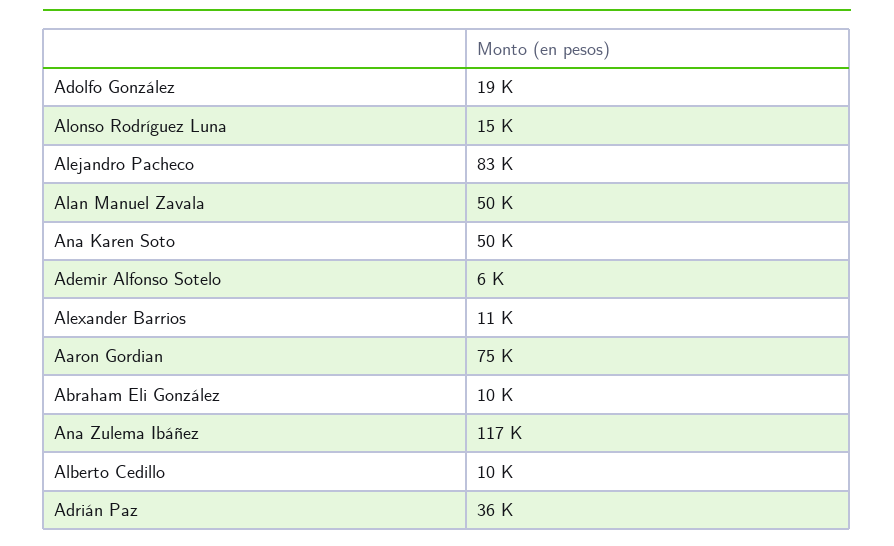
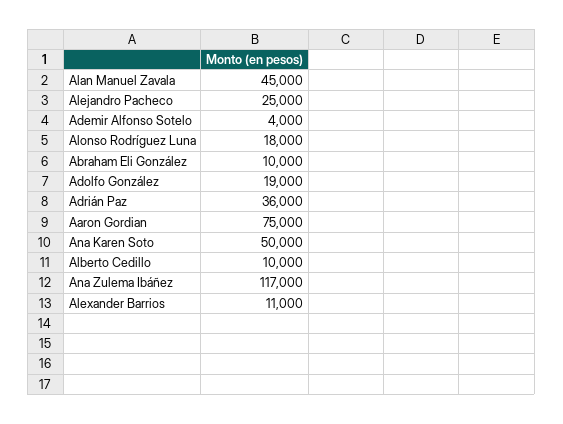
Alonso Rodríguez Luna: 15000 -> 18000
Alejandro Pacheco: 83000 -> 25000
Alan Manuel Zavala: 50000 -> 45000
Ademir Alfonso Sotelo: 6000 -> 4000

